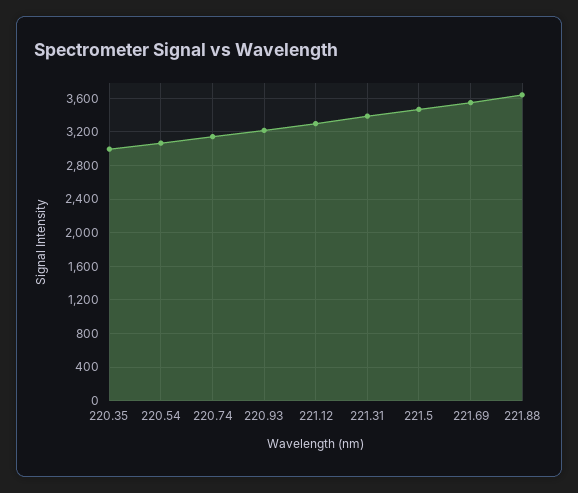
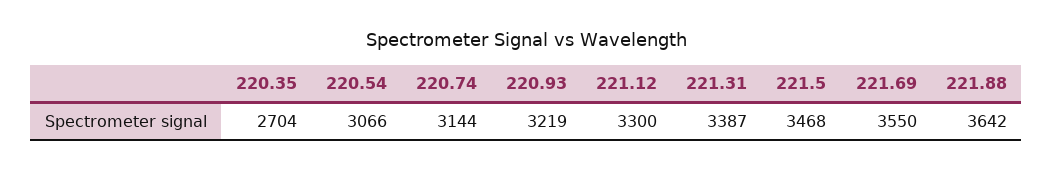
220.35: 3000 -> 2704

